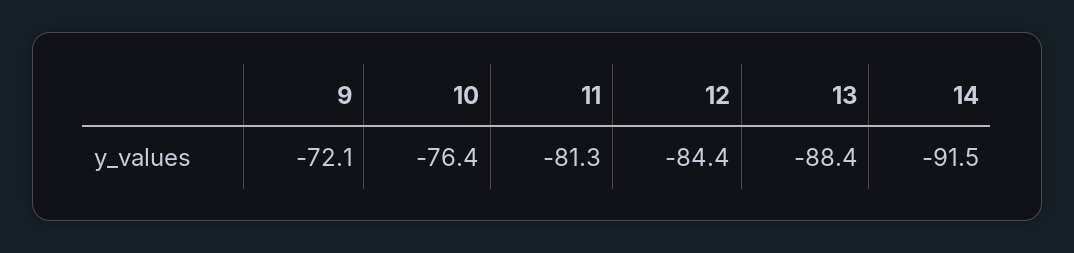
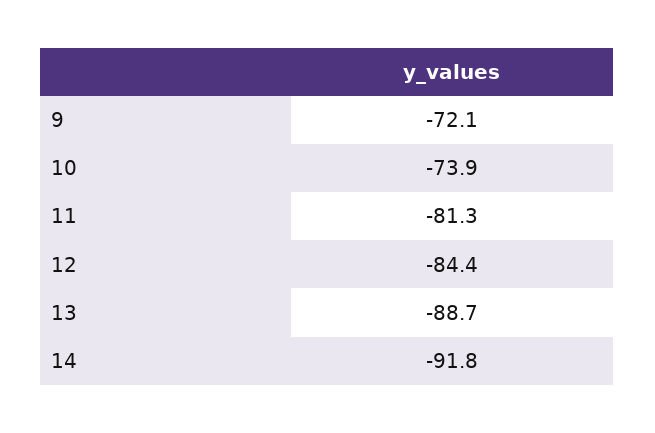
10: -76.4 -> -73.9
13: -88.4 -> -88.7
14: -91.5 -> -91.8

